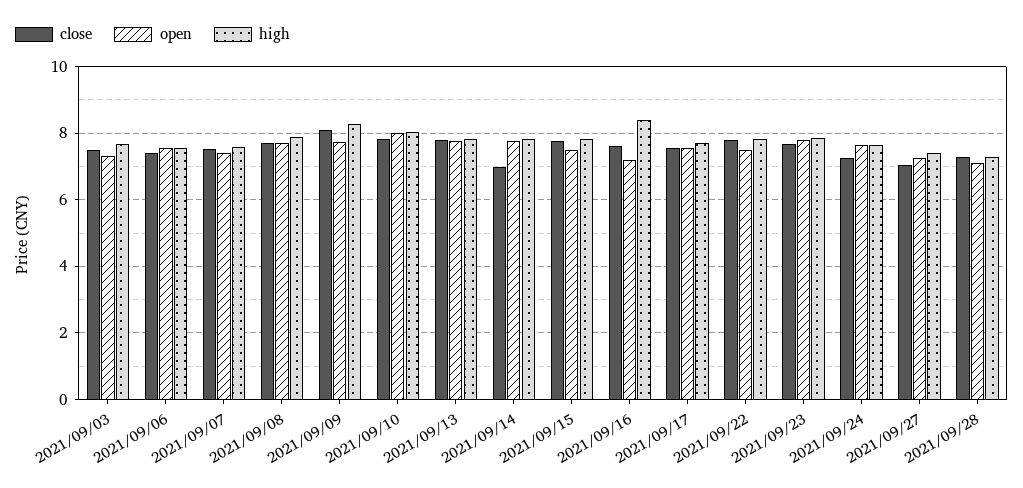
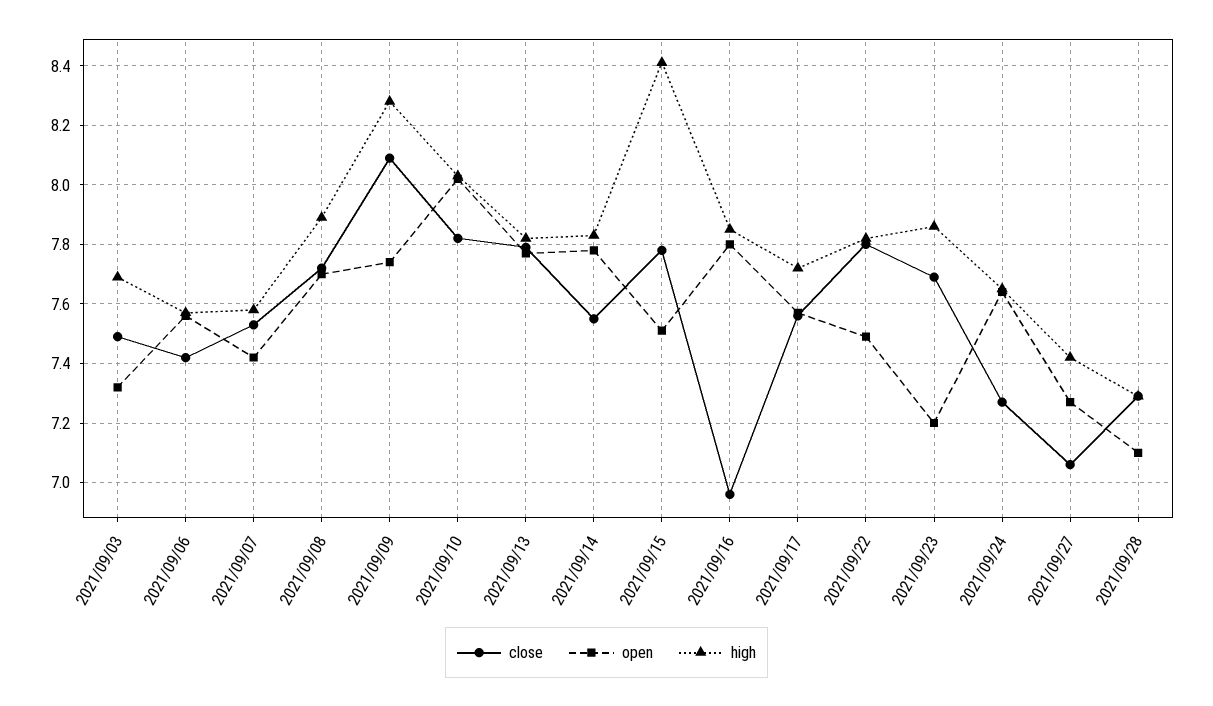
close, 2021/09/14: 7 -> 7.55
high, 2021/09/15: 7.8 -> 8.4
close, 2021/09/16: 7.6 -> 6.95
open, 2021/09/16: 7.2 -> 7.8
high, 2021/09/16: 8.4 -> 7.85
open, 2021/09/23: 7.8 -> 7.2

